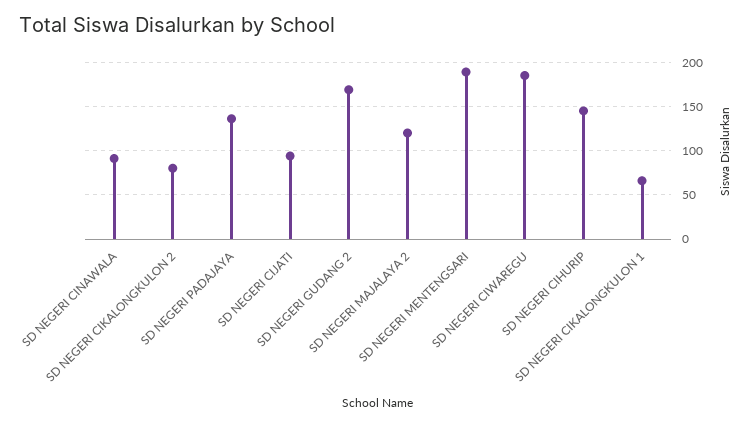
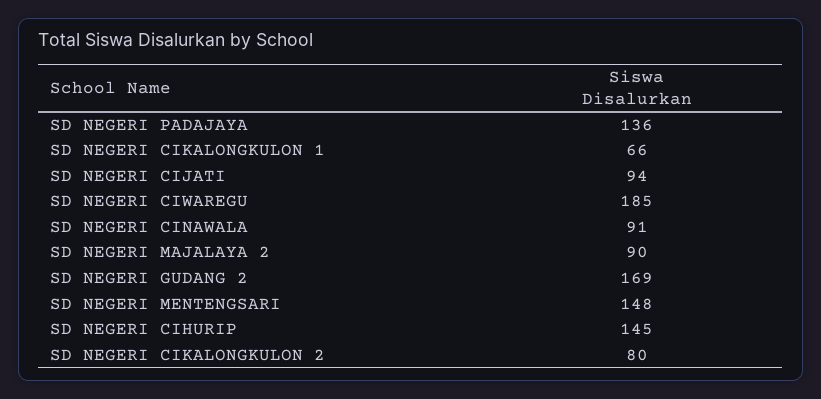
SD NEGERI MAJALAYA 2: 120 -> 90
SD NEGERI MENTENGSARI: 190 -> 148

